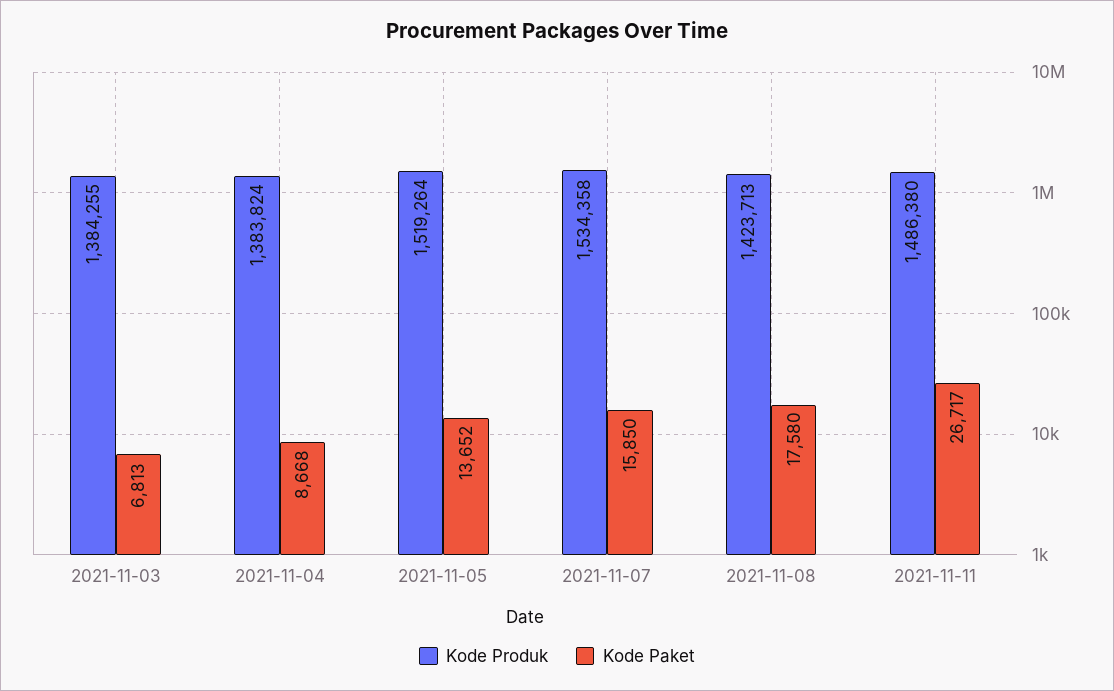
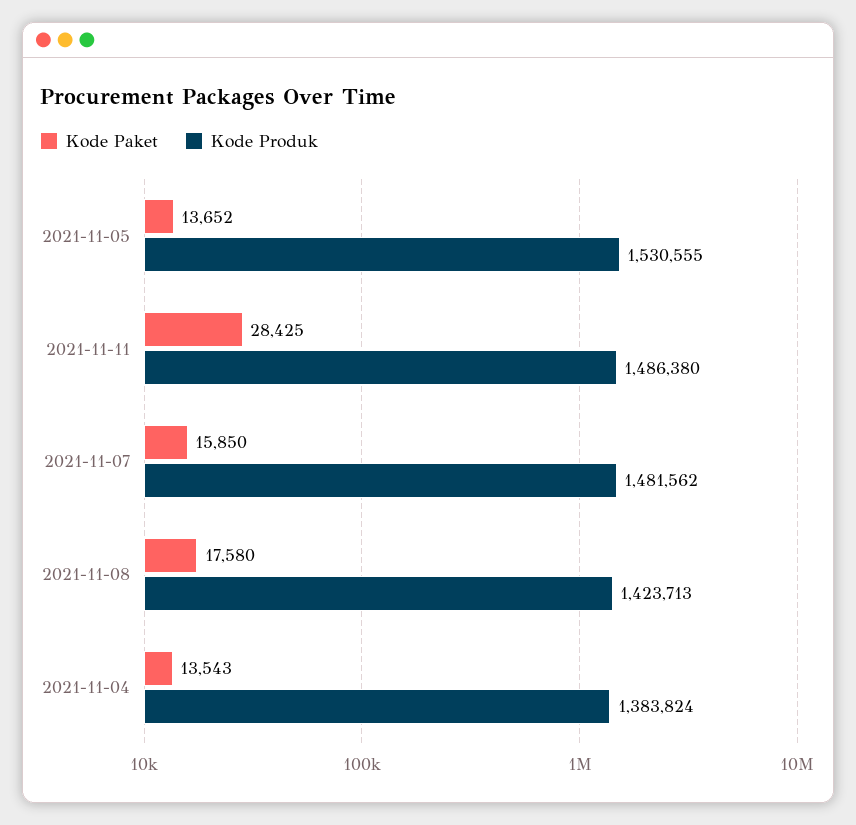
Kode Produk, 2021-11-03: 1384255 -> none
Kode Paket, 2021-11-03: 6813 -> none
Kode Paket, 2021-11-04: 8668 -> 13543
Kode Produk, 2021-11-05: 1519264 -> 1530555
Kode Produk, 2021-11-07: 1534358 -> 1481562
Kode Paket, 2021-11-11: 26717 -> 28425

